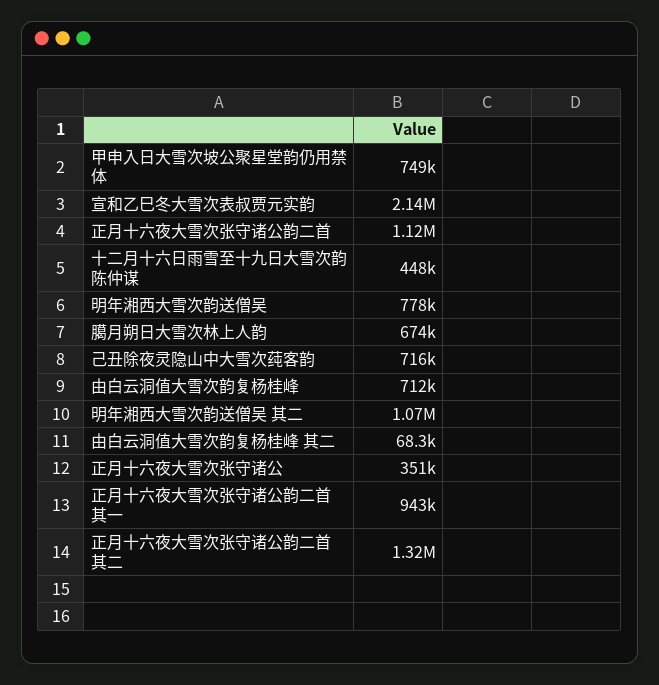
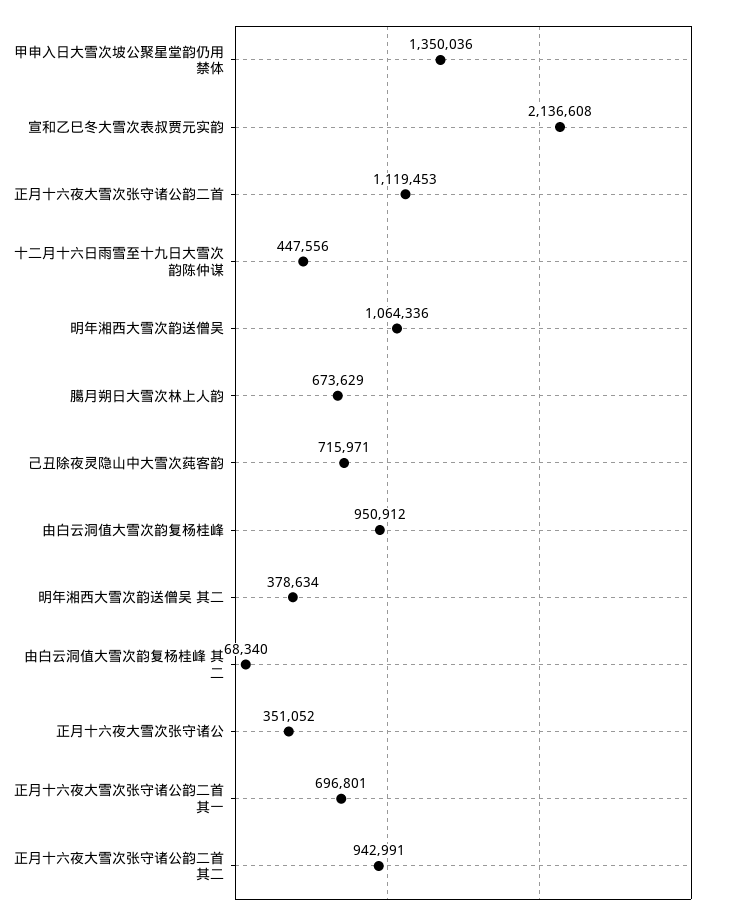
甲申入日大雪次坡公聚星堂韵仍用禁体: 749000 -> 1350036
明年湘西大雪次韵送僧吴: 778000 -> 1064336
由白云洞值大雪次韵复杨桂峰: 712000 -> 950912
明年湘西大雪次韵送僧吴 其二: 1070000 -> 378634
正月十六夜大雪次张守诸公韵二首 其一: 943000 -> 696801
正月十六夜大雪次张守诸公韵二首 其二: 1320000 -> 942991

